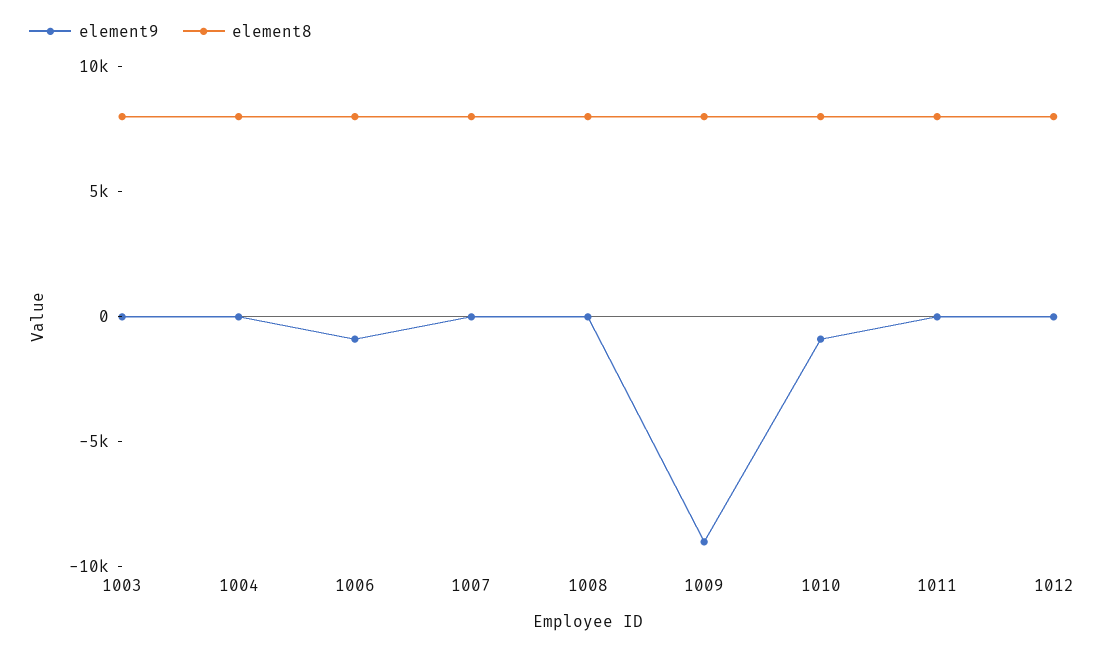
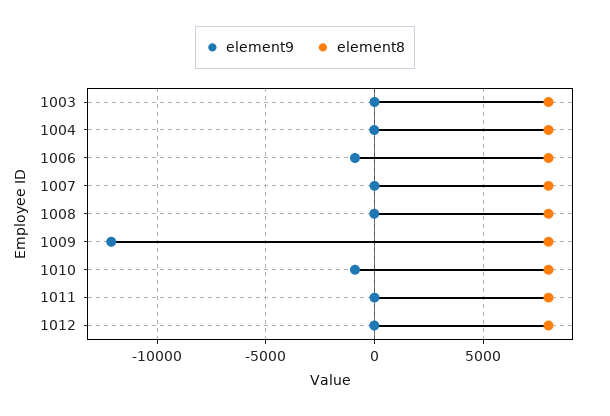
element9, 1009: -9000 -> -12000

